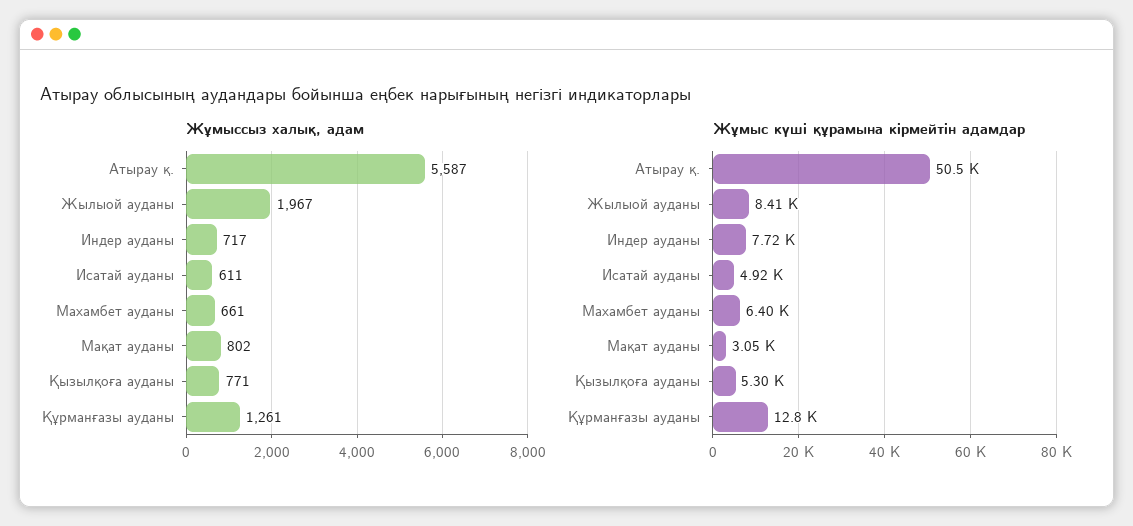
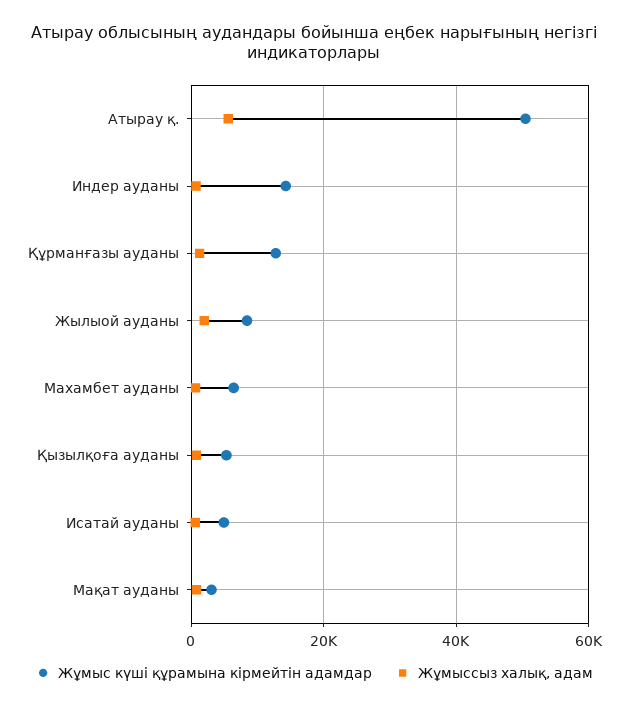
Жұмыс күші құрамына кірмейтін адамдар, Индер ауданы: 7720 -> 14000

